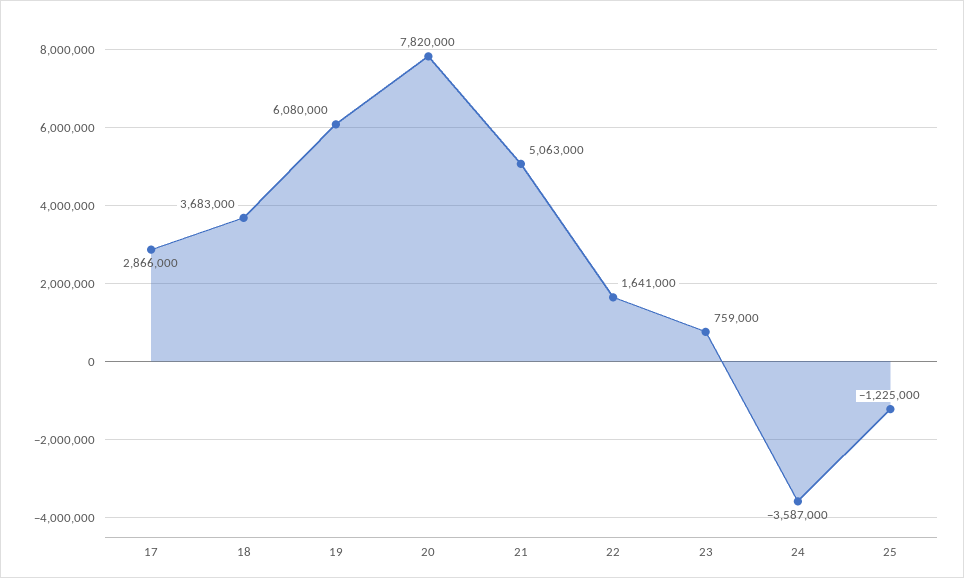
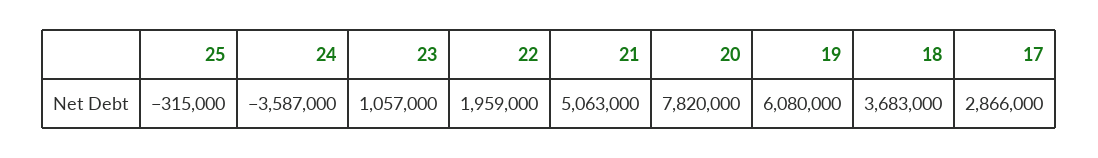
22: 1641000 -> 1959000
23: 759000 -> 1057000
25: -1225000 -> -315000

